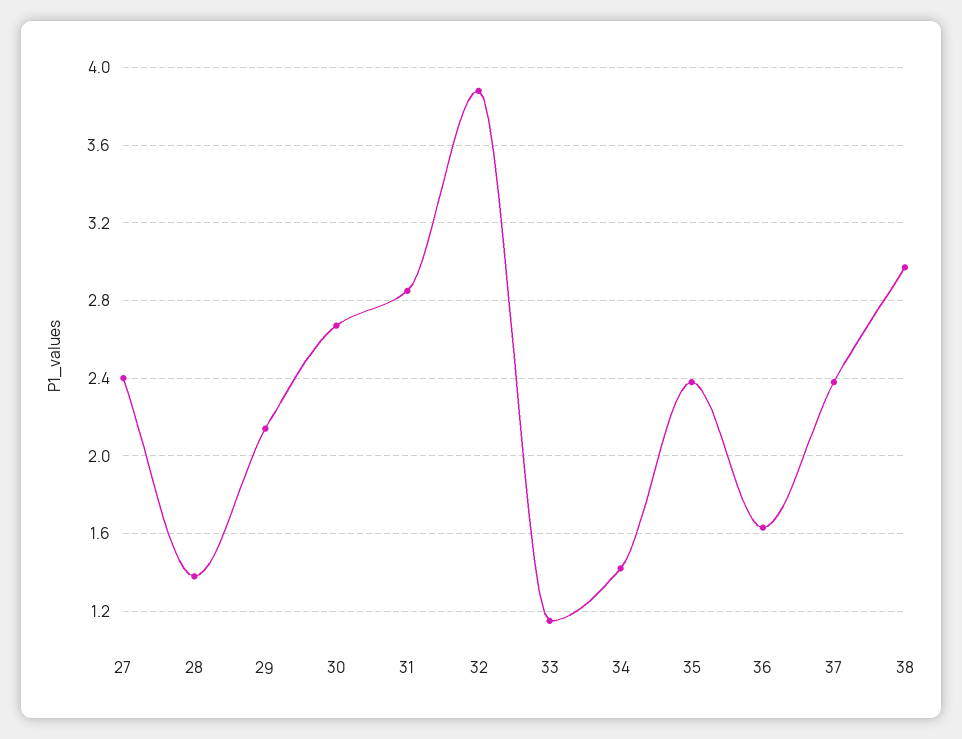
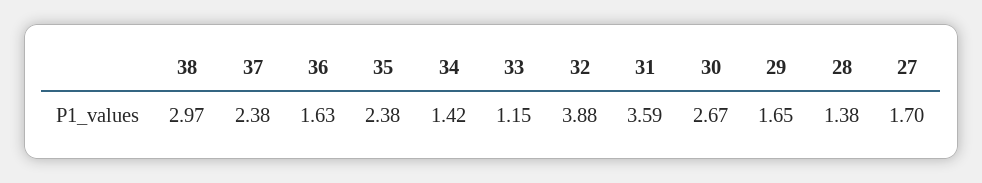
27: 2.4 -> 1.7
29: 2.15 -> 1.65
31: 2.85 -> 3.59

